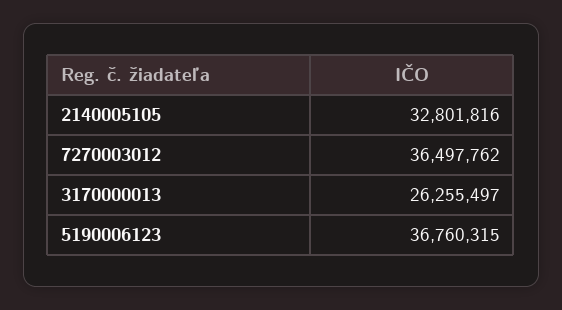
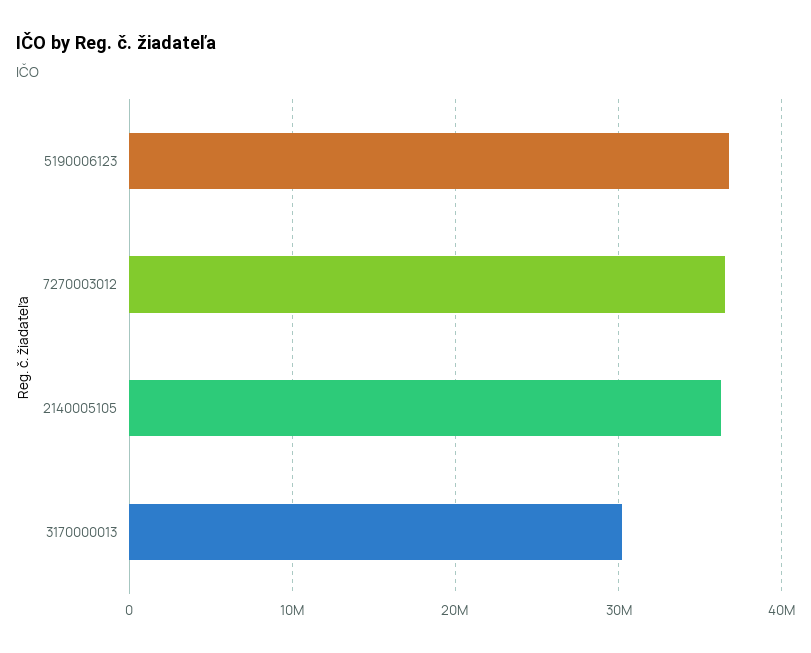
2140005105: 32801816 -> 36000000
3170000013: 26255497 -> 30000000

